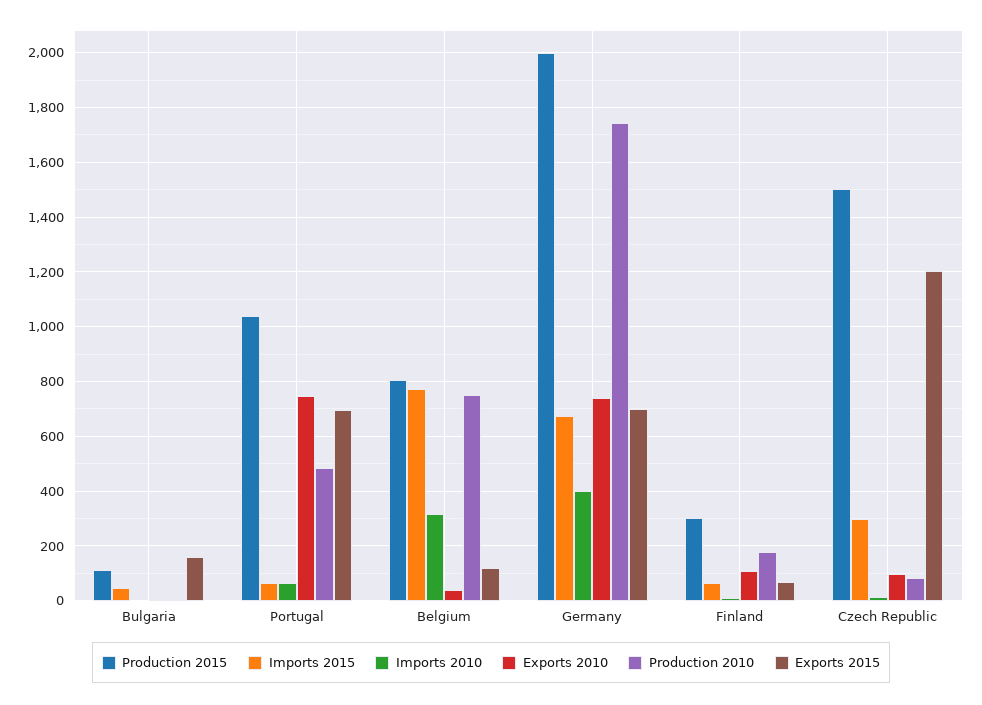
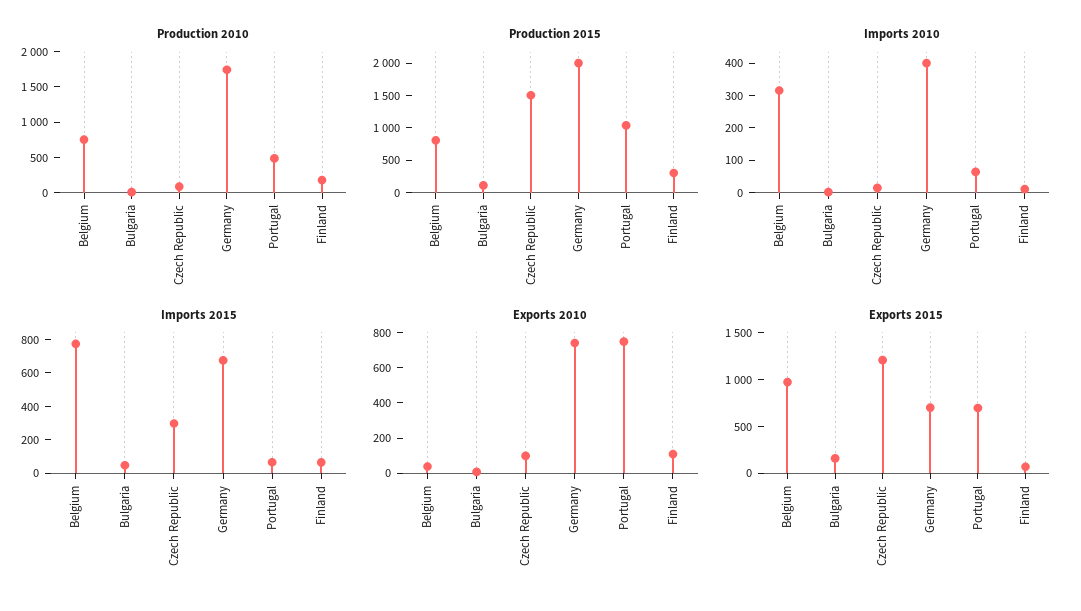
Exports 2015, Belgium: 125 -> 1000

